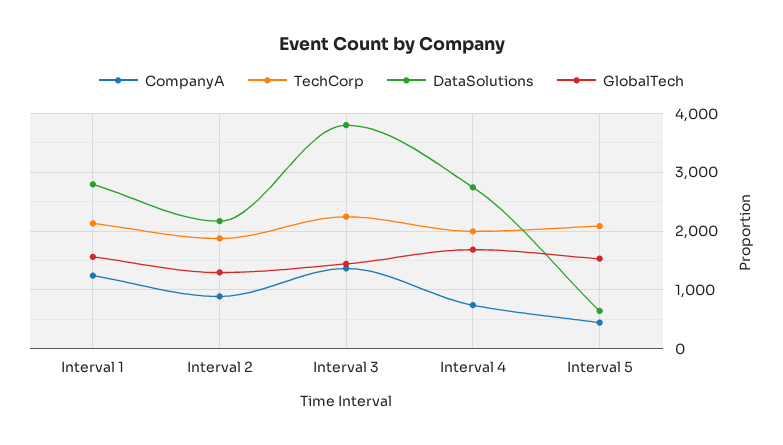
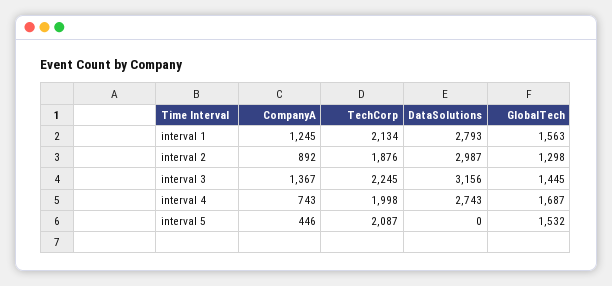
DataSolutions, Interval 2: 2200 -> 2987
DataSolutions, Interval 3: 3800 -> 3156
DataSolutions, Interval 5: 600 -> 0

